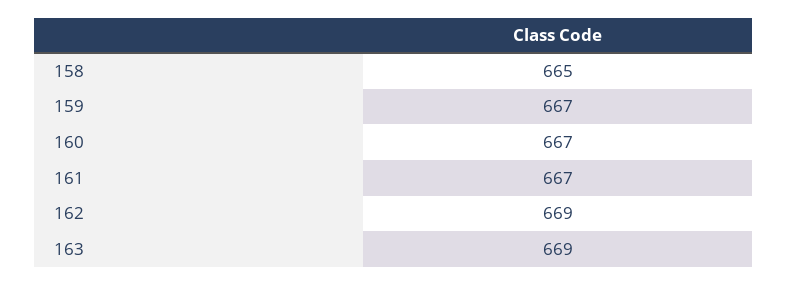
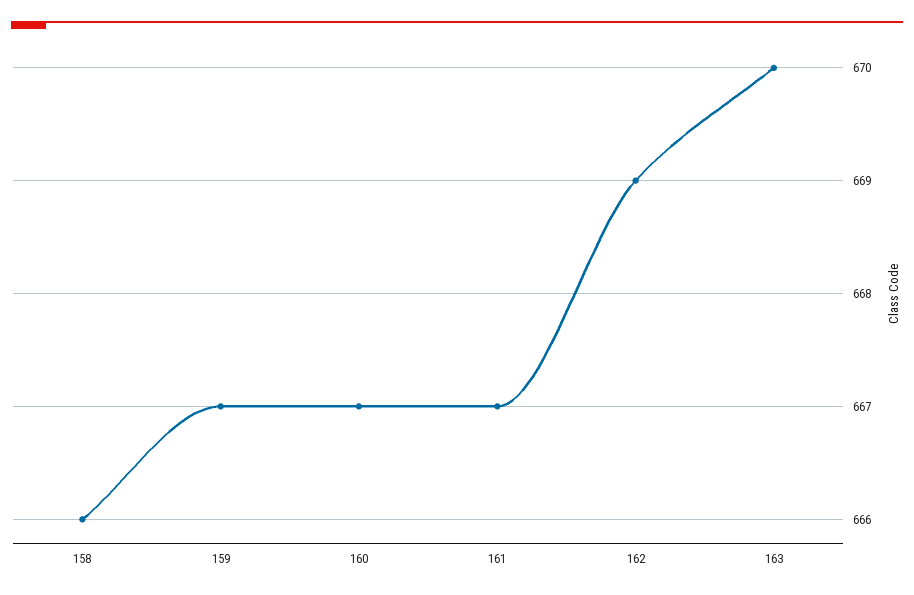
158: 665 -> 666
163: 669 -> 670

